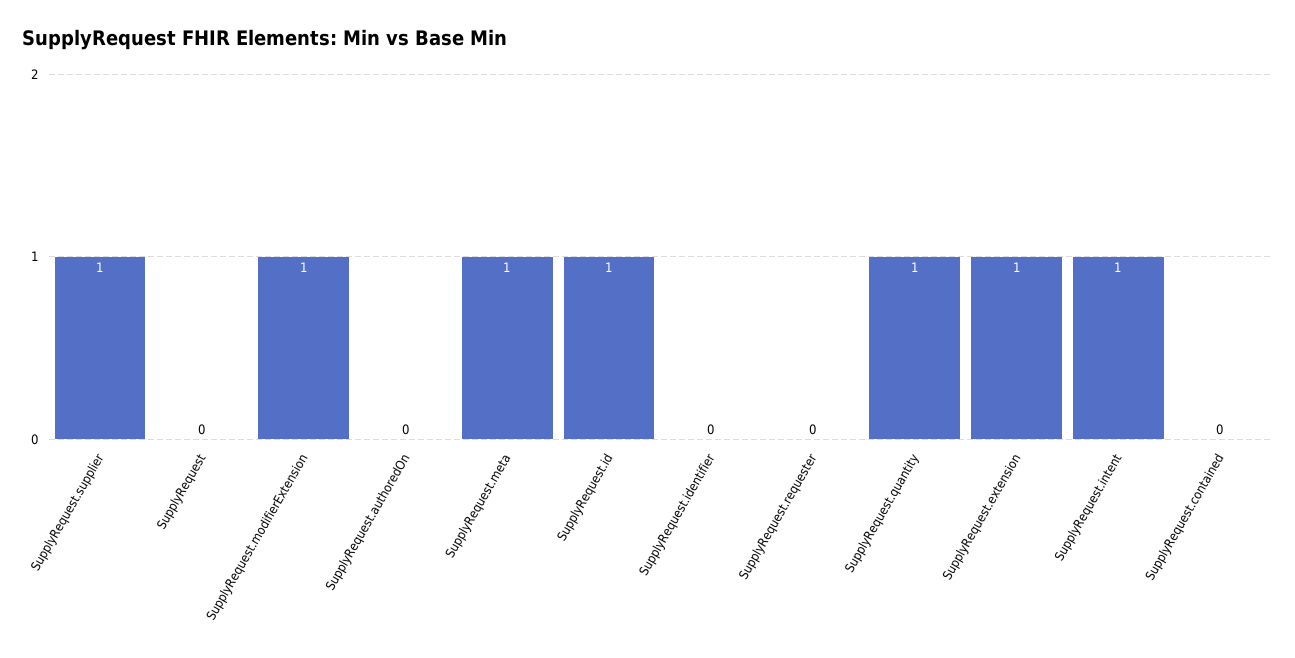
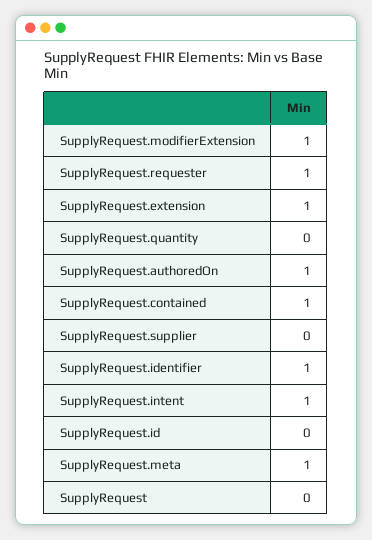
SupplyRequest.supplier: 1 -> 0
SupplyRequest.authoredOn: 0 -> 1
SupplyRequest.id: 1 -> 0
SupplyRequest.identifier: 0 -> 1
SupplyRequest.requester: 0 -> 1
SupplyRequest.quantity: 1 -> 0
SupplyRequest.contained: 0 -> 1

